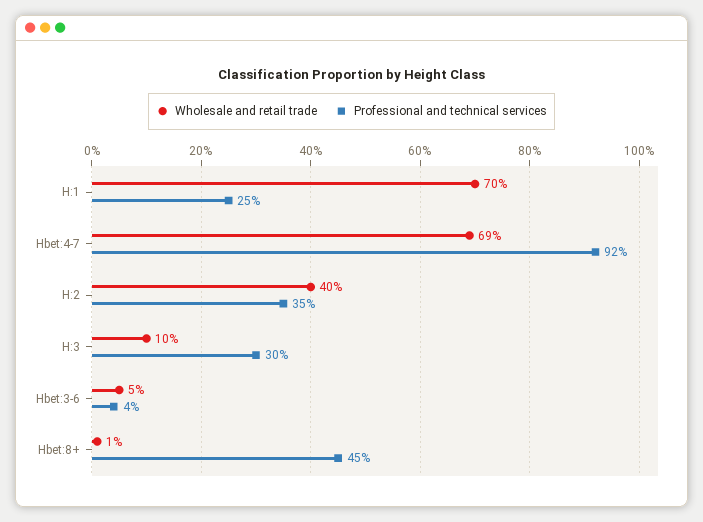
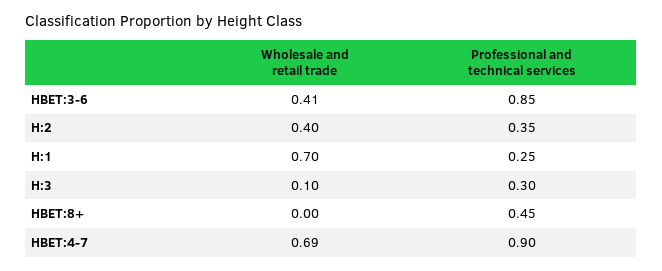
Professional and technical services, Hbet:4-7: 0.92 -> 0.9
Wholesale and retail trade, Hbet:3-6: 0.05 -> 0.41
Professional and technical services, Hbet:3-6: 0.04 -> 0.85
Wholesale and retail trade, Hbet:8+: 0.01 -> 0

